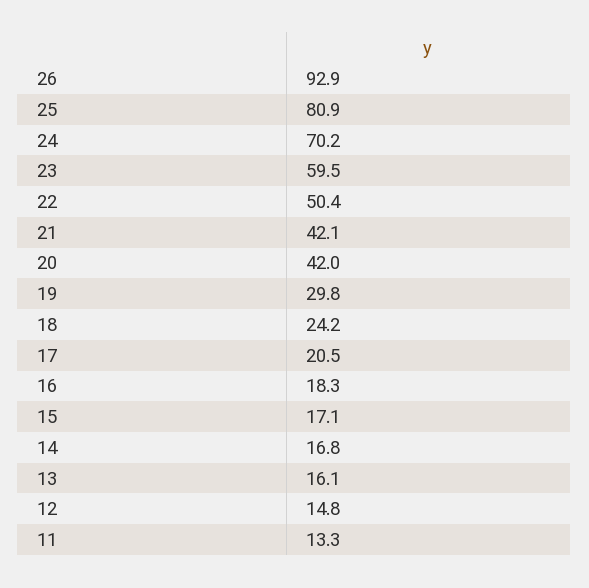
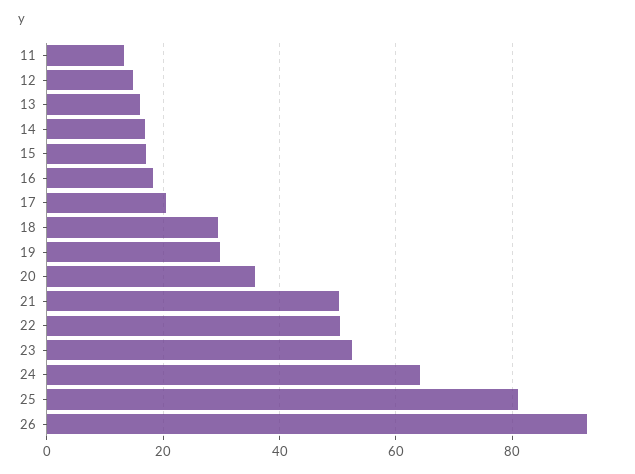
24: 70.2 -> 64
23: 59.5 -> 52
21: 42.1 -> 50
20: 42 -> 36
18: 24.2 -> 30

